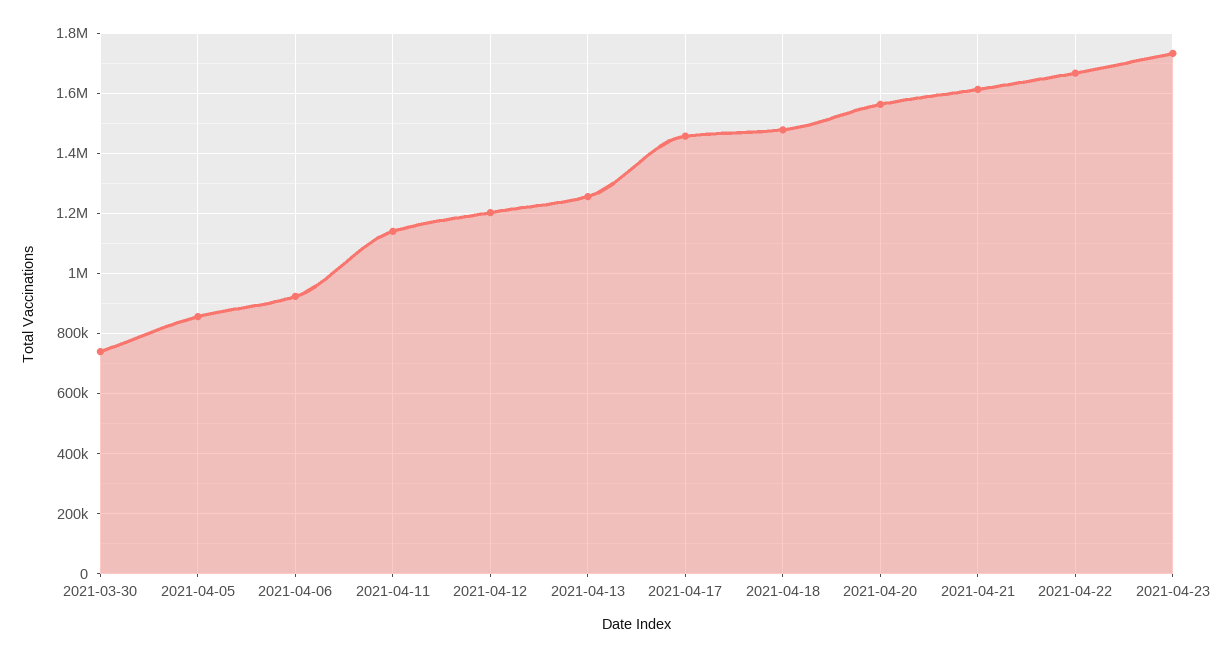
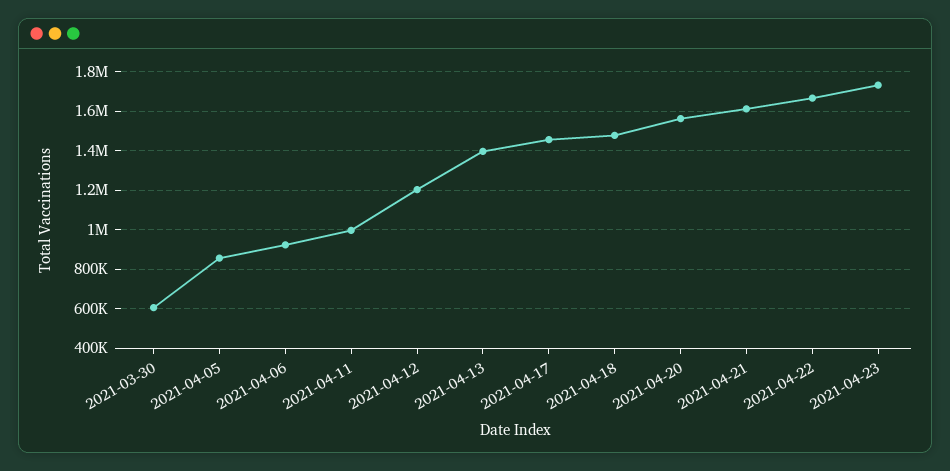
2021-03-30: 740000 -> 600000
2021-04-11: 1140000 -> 1000000
2021-04-13: 1260000 -> 1400000

